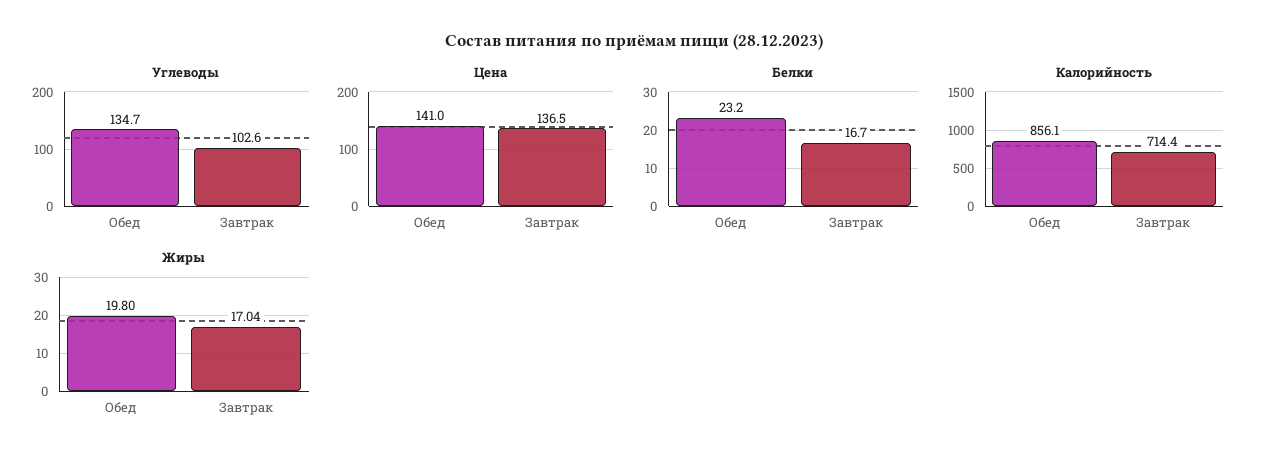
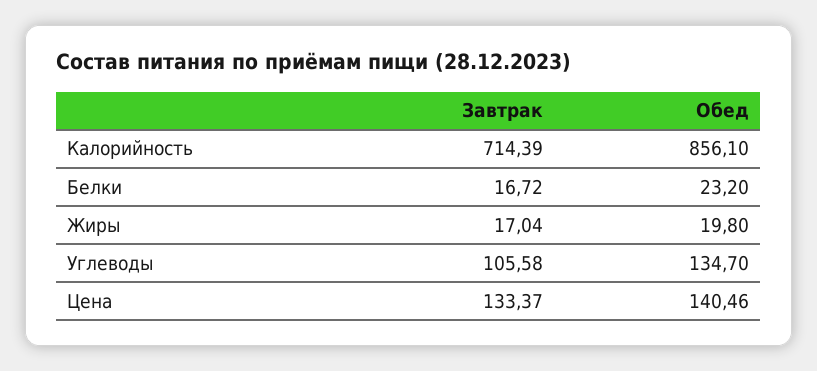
Углеводы, Завтрак: 102.6 -> 105.58
Цена, Обед: 141 -> 140.46
Цена, Завтрак: 136.5 -> 133.37

